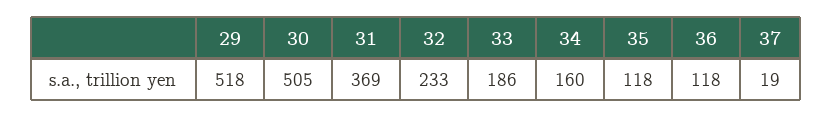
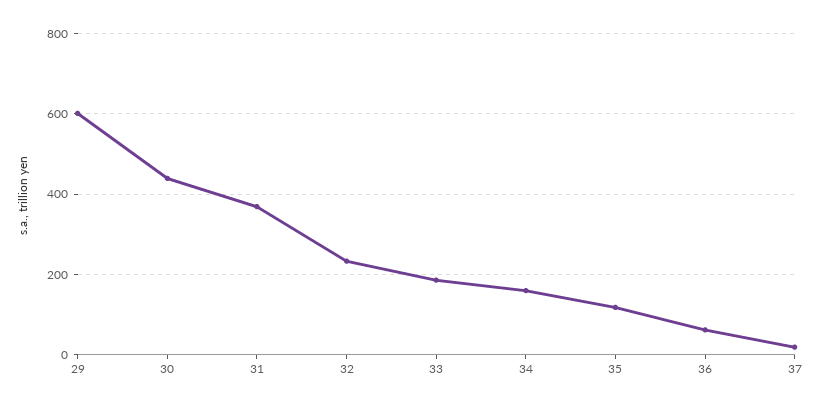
29: 518 -> 600
30: 505 -> 440
36: 118 -> 60

